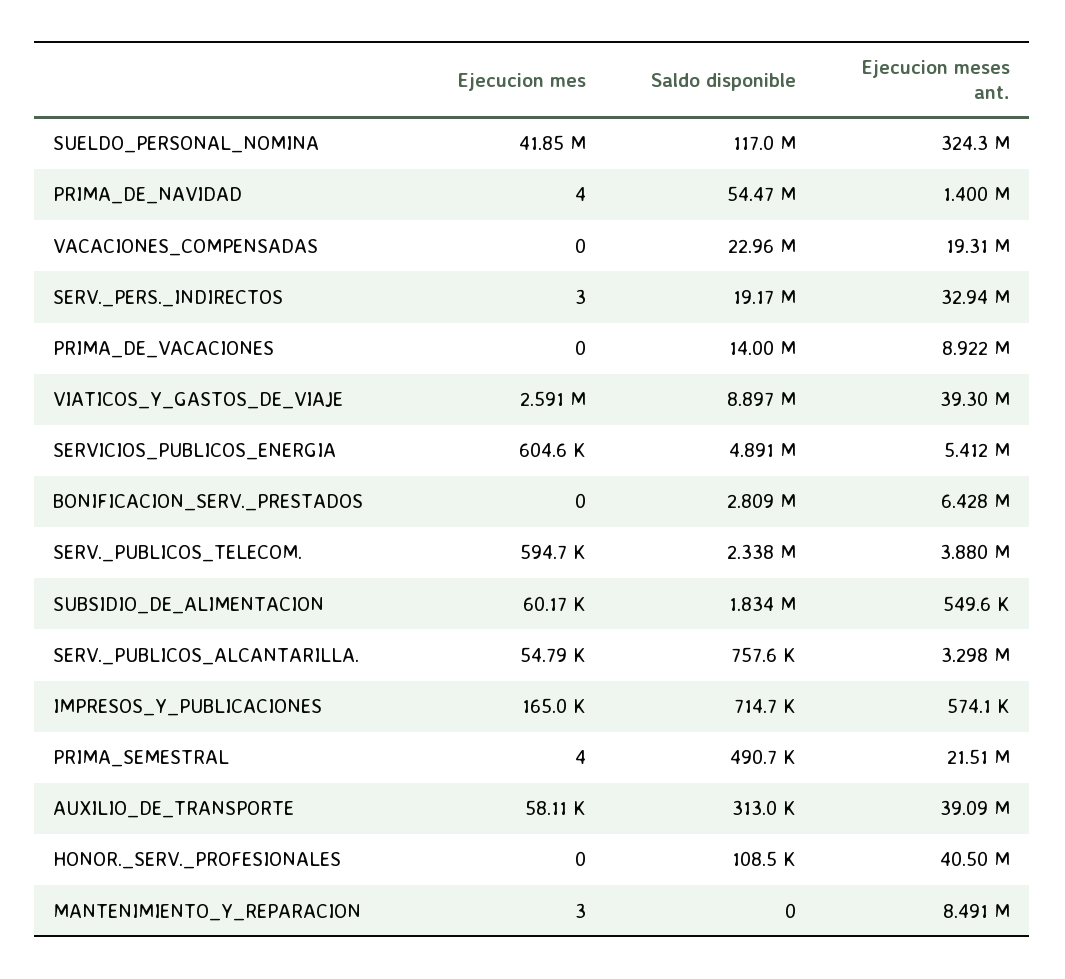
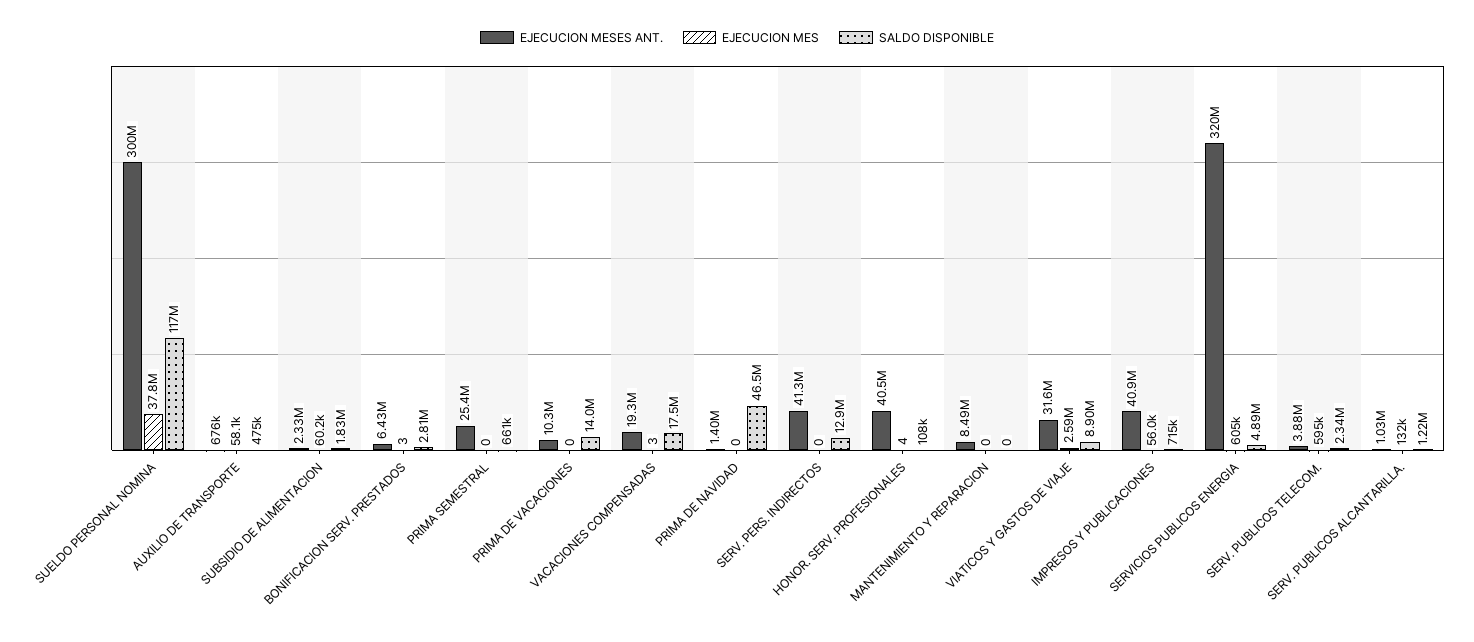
Ejecucion mes, SUELDO_PERSONAL_NOMINA: 41850000 -> 37800000
Ejecucion meses ant., SUELDO_PERSONAL_NOMINA: 324300000 -> 300000000
Ejecucion mes, PRIMA_DE_NAVIDAD: 4 -> 0
Saldo disponible, PRIMA_DE_NAVIDAD: 54470000 -> 46500000
Ejecucion mes, VACACIONES_COMPENSADAS: 0 -> 3
Saldo disponible, VACACIONES_COMPENSADAS: 22960000 -> 17500000
Ejecucion mes, SERV._PERS._INDIRECTOS: 3 -> 0
Saldo disponible, SERV._PERS._INDIRECTOS: 19170000 -> 12900000
Ejecucion meses ant., SERV._PERS._INDIRECTOS: 32940000 -> 41300000
Ejecucion meses ant., PRIMA_DE_VACACIONES: 8922000 -> 10300000
Ejecucion meses ant., VIATICOS_Y_GASTOS_DE_VIAJE: 39300000 -> 31600000
Ejecucion meses ant., SERVICIOS_PUBLICOS_ENERGIA: 5412000 -> 320000000
Ejecucion mes, BONIFICACION_SERV._PRESTADOS: 0 -> 3
Ejecucion meses ant., SUBSIDIO_DE_ALIMENTACION: 549600 -> 2330000
Ejecucion mes, SERV._PUBLICOS_ALCANTARILLA.: 54790 -> 132000
Saldo disponible, SERV._PUBLICOS_ALCANTARILLA.: 757600 -> 1220000
Ejecucion meses ant., SERV._PUBLICOS_ALCANTARILLA.: 3298000 -> 1030000
Ejecucion mes, IMPRESOS_Y_PUBLICACIONES: 165000 -> 56000
Ejecucion meses ant., IMPRESOS_Y_PUBLICACIONES: 574100 -> 40900000
Ejecucion mes, PRIMA_SEMESTRAL: 4 -> 0
Saldo disponible, PRIMA_SEMESTRAL: 490700 -> 661000
Ejecucion meses ant., PRIMA_SEMESTRAL: 21510000 -> 25400000
Saldo disponible, AUXILIO_DE_TRANSPORTE: 313000 -> 475000
Ejecucion meses ant., AUXILIO_DE_TRANSPORTE: 39090000 -> 676000
Ejecucion mes, HONOR._SERV._PROFESIONALES: 0 -> 4
Ejecucion mes, MANTENIMIENTO_Y_REPARACION: 3 -> 0

